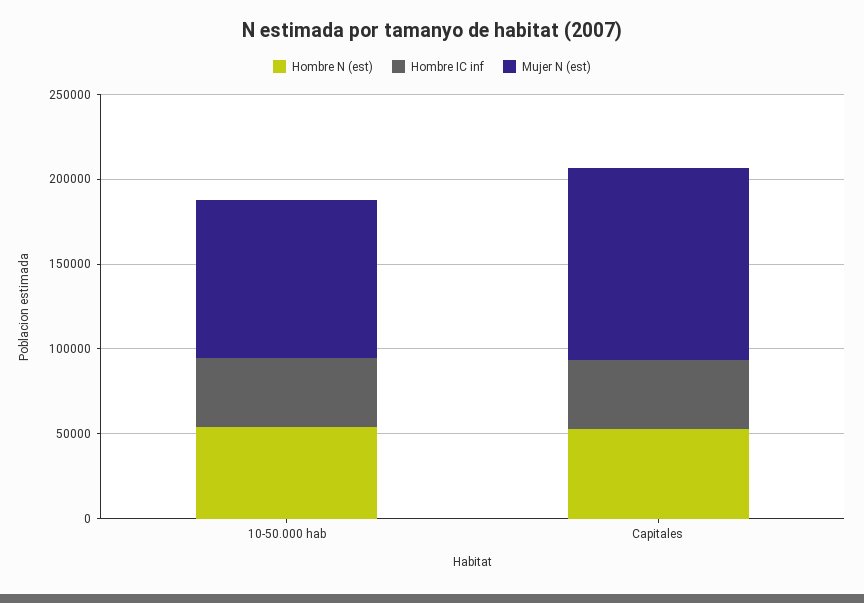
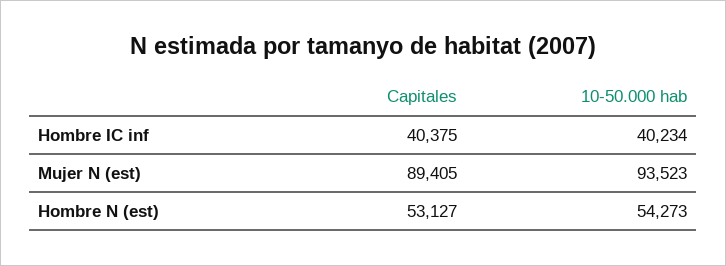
Mujer N (est), Capitales: 110000 -> 89405

